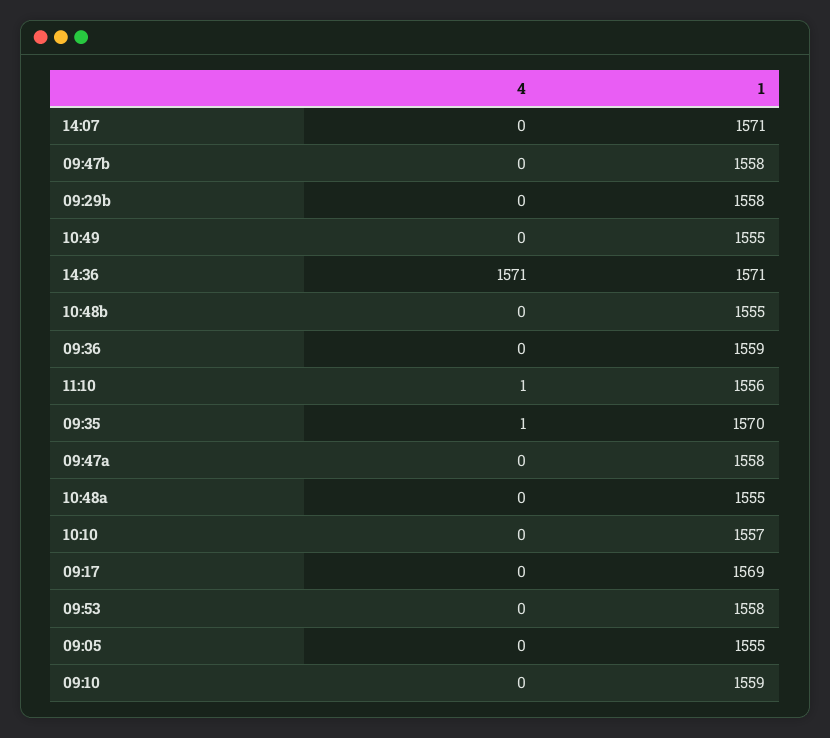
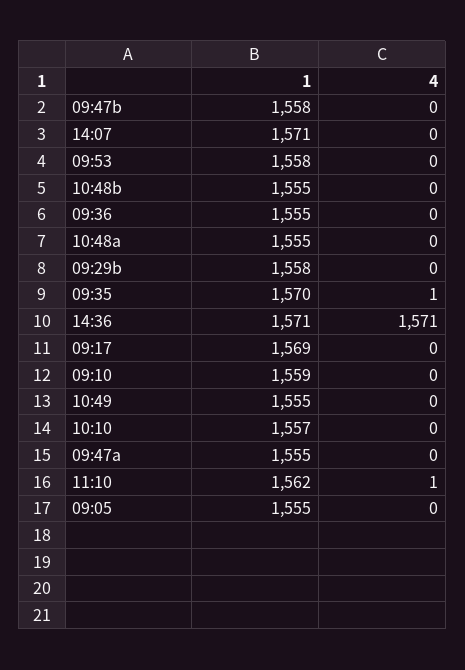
1, 09:36: 1559 -> 1555
1, 11:10: 1556 -> 1562
1, 09:47a: 1558 -> 1555

